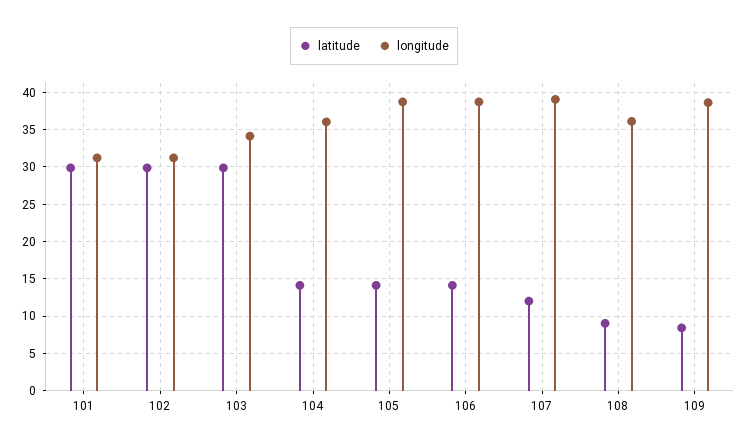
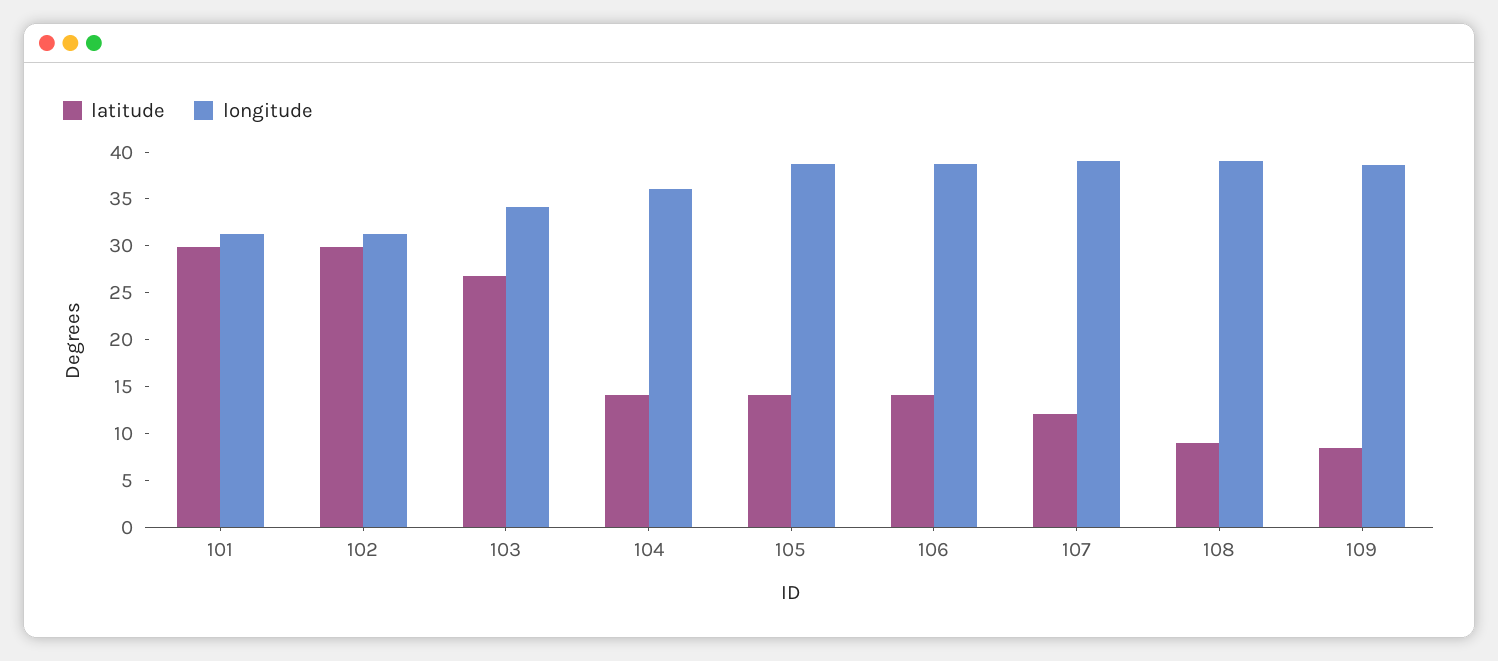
latitude, 103: 30 -> 27
longitude, 108: 36 -> 39

